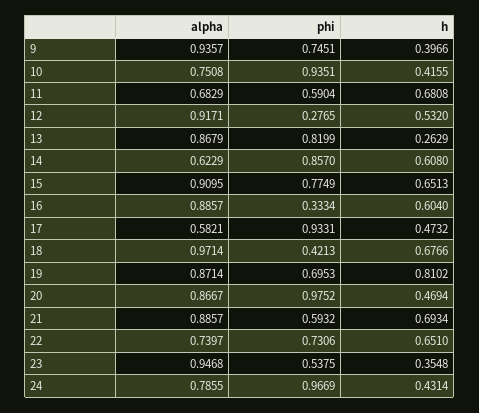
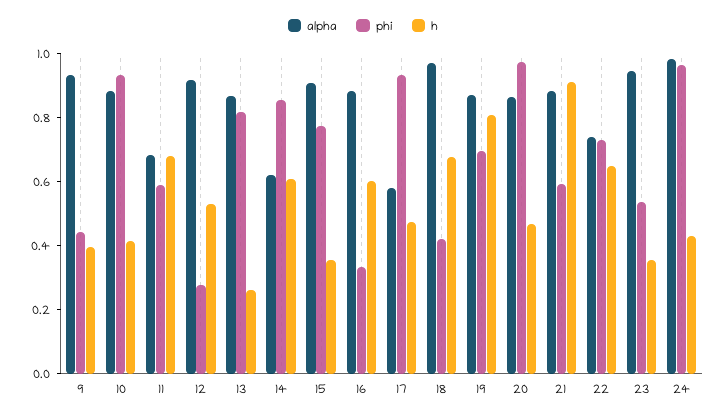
phi, 9: 0.7451 -> 0.45
alpha, 10: 0.7508 -> 0.9
h, 15: 0.6513 -> 0.35
h, 21: 0.6934 -> 0.9
alpha, 24: 0.7855 -> 1

